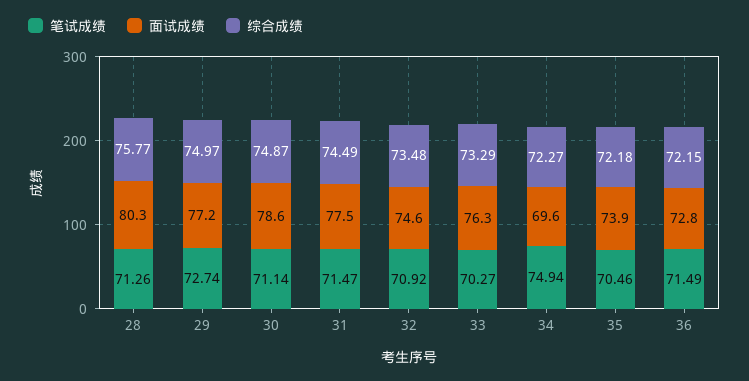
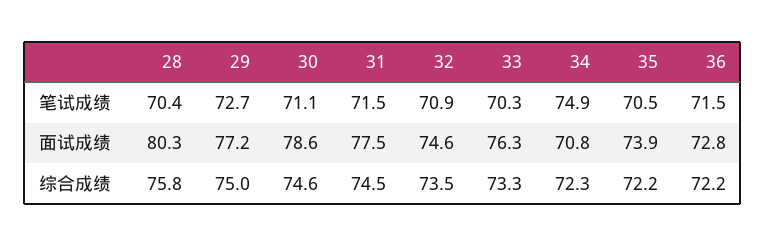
笔试成绩, 28: 71.26 -> 70.4
综合成绩, 30: 74.87 -> 74.6
面试成绩, 34: 69.6 -> 70.8

